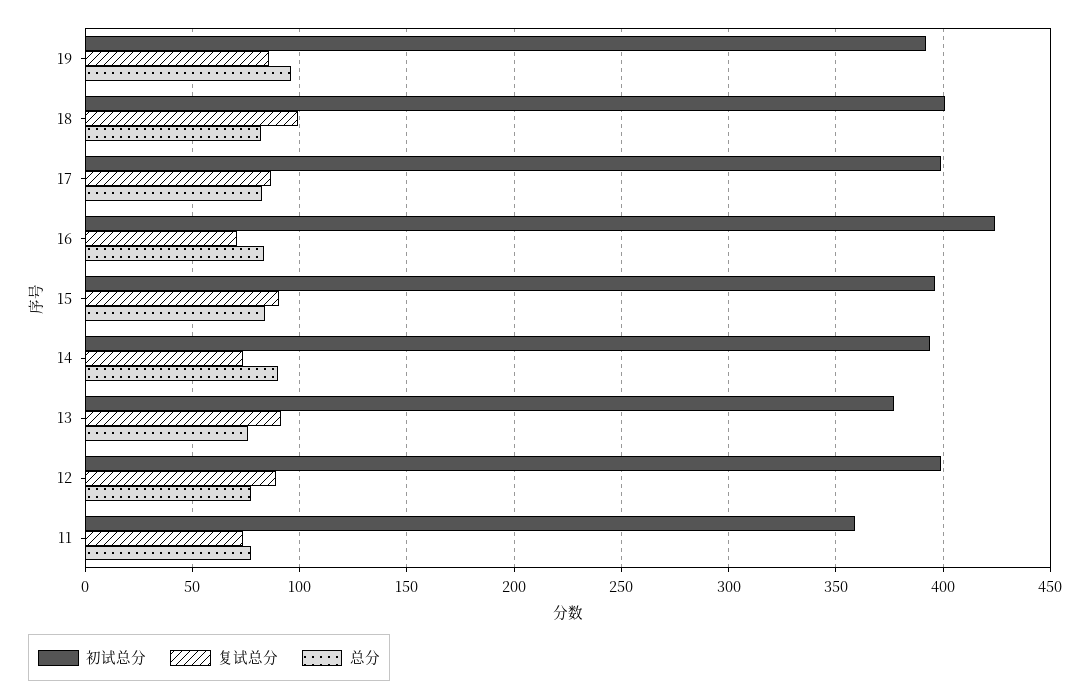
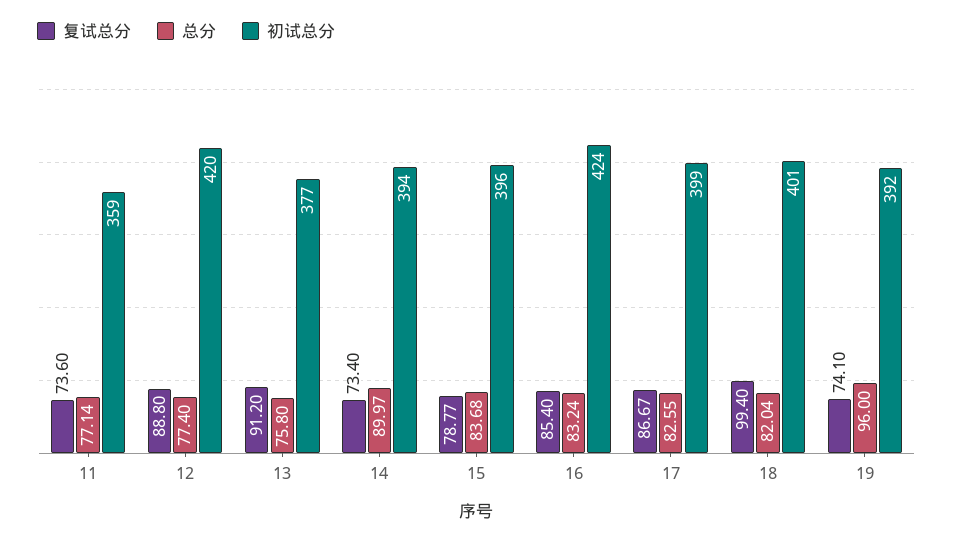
复试总分, 19: 85 -> 74.1
复试总分, 16: 70 -> 85.4
复试总分, 15: 90 -> 78.77
初试总分, 12: 400 -> 420

